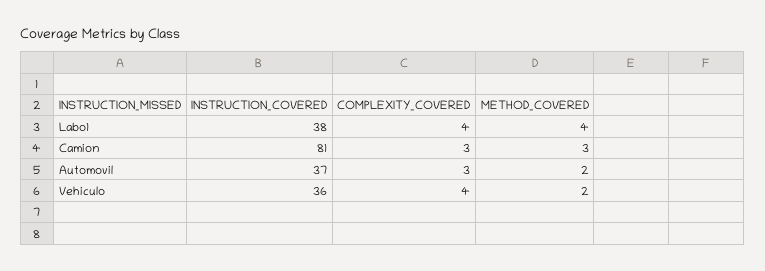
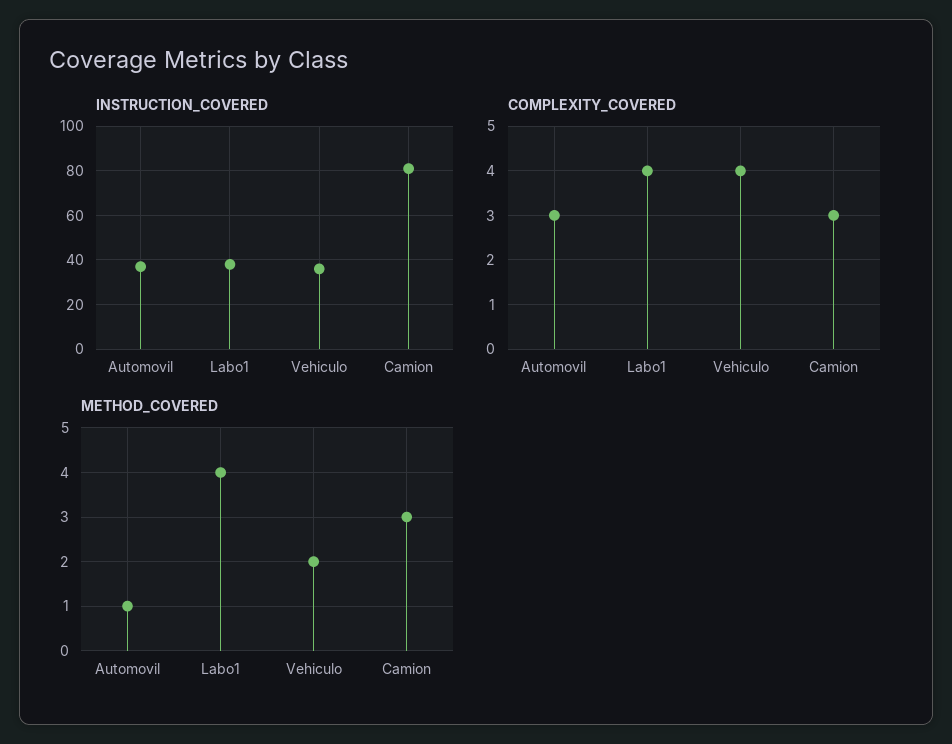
METHOD_COVERED, Automovil: 2 -> 1

